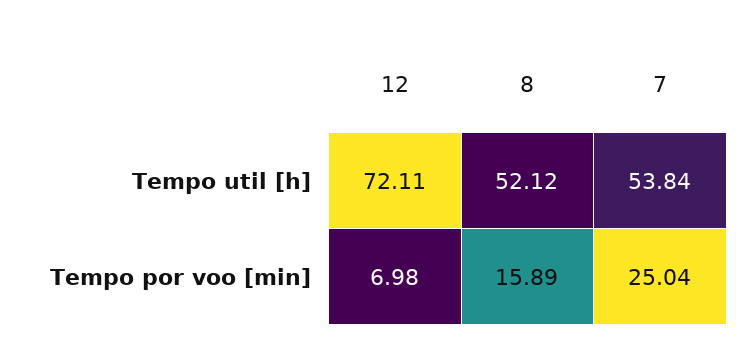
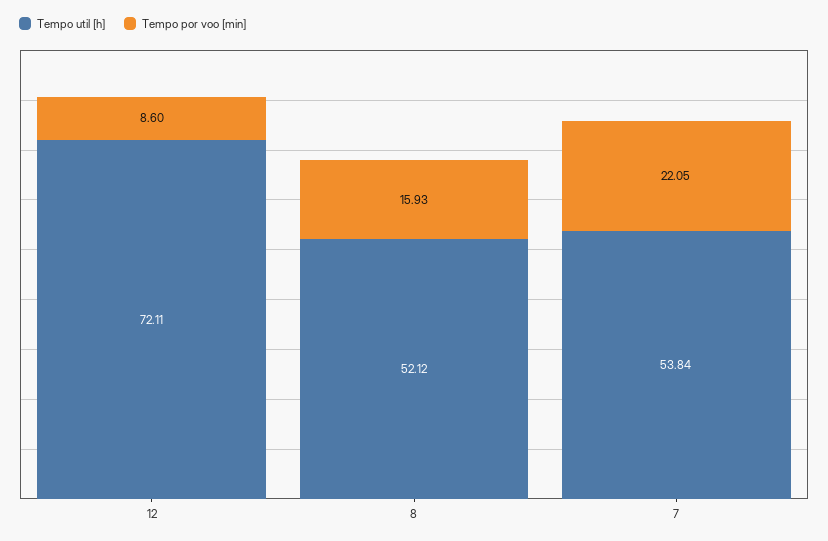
Tempo por voo [min], 12: 6.98 -> 8.6
Tempo por voo [min], 8: 15.89 -> 15.93
Tempo por voo [min], 7: 25.04 -> 22.05

